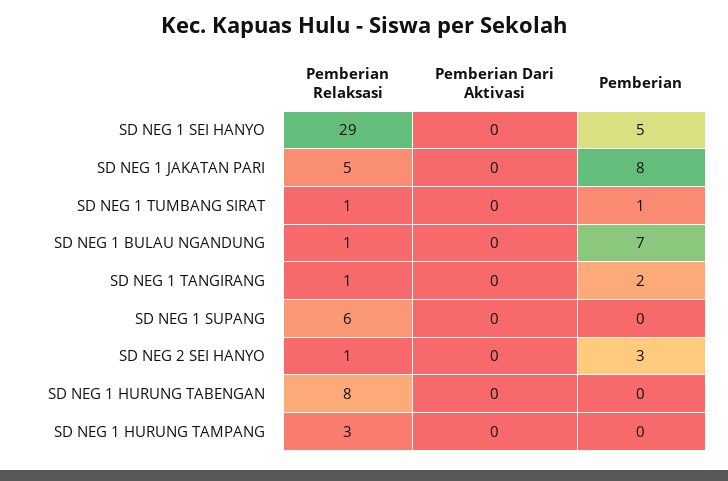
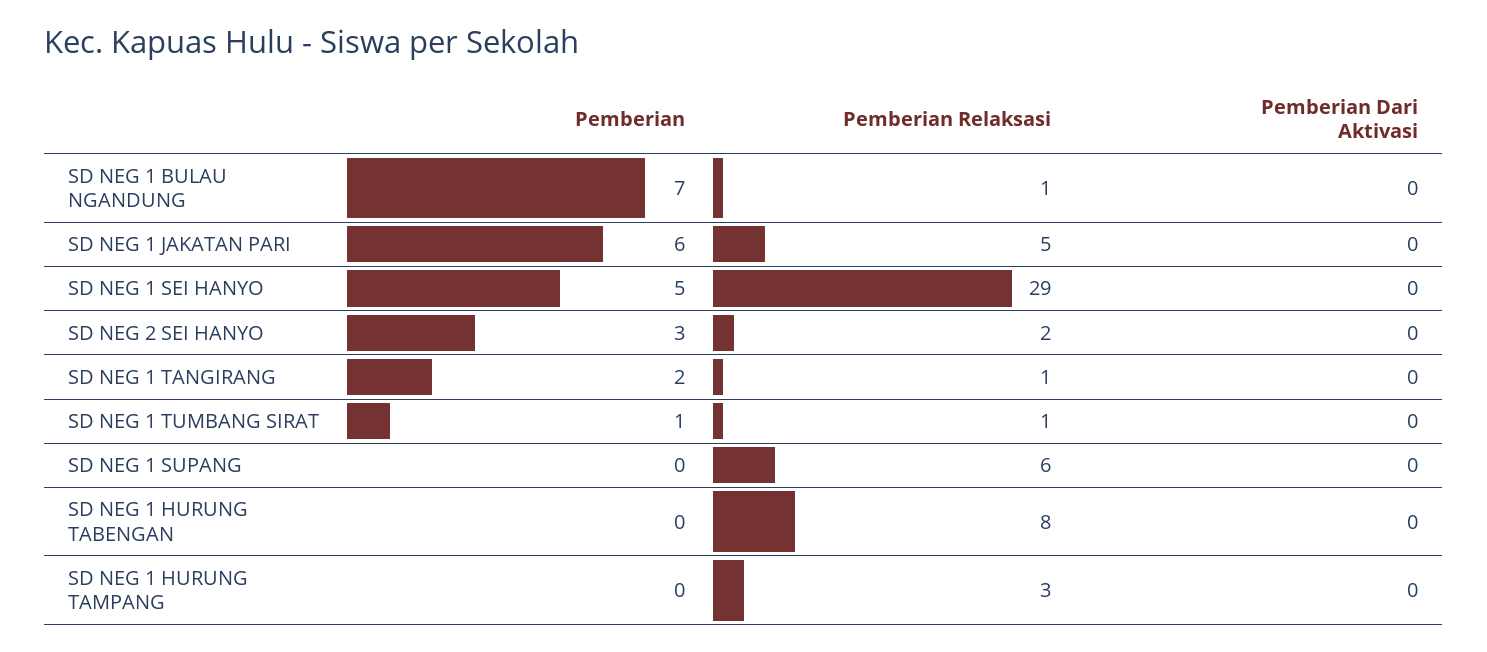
Pemberian, SD NEG 1 JAKATAN PARI: 8 -> 6
Pemberian Relaksasi, SD NEG 2 SEI HANYO: 1 -> 2

